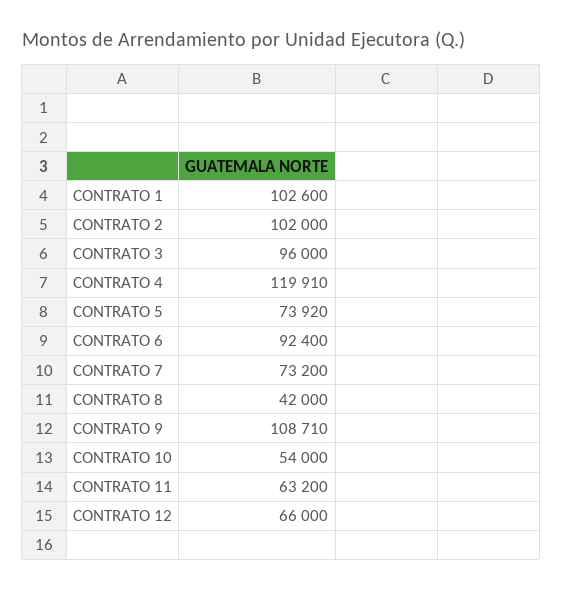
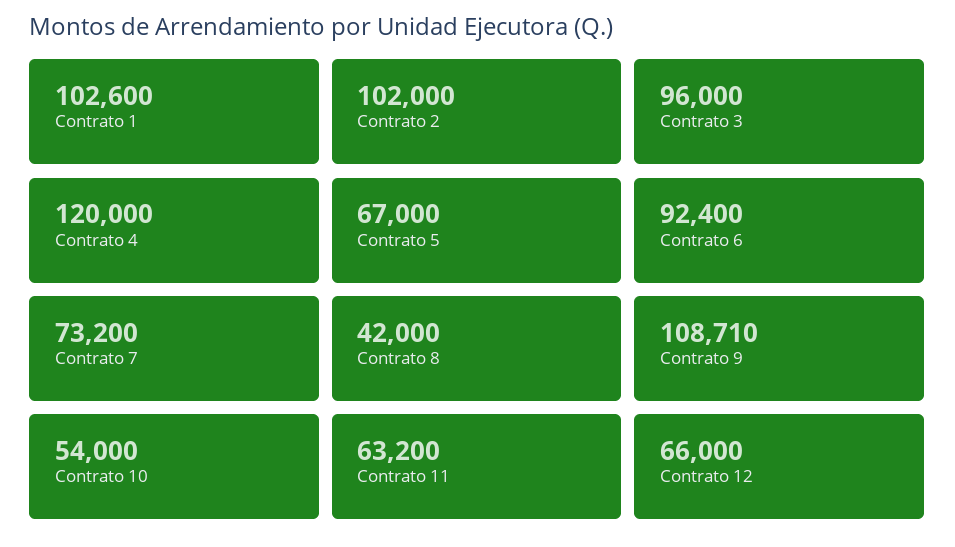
CONTRATO 4: 119910 -> 120000
CONTRATO 5: 73920 -> 67000

